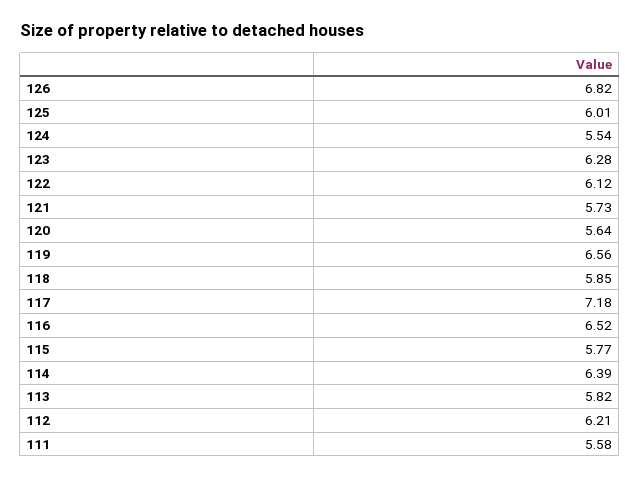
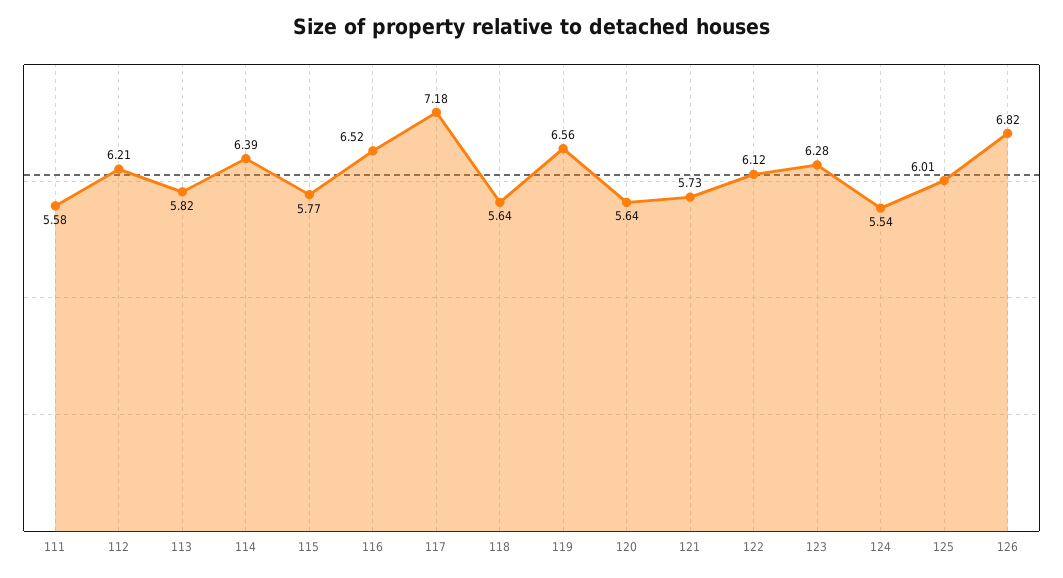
118: 5.85 -> 5.64

